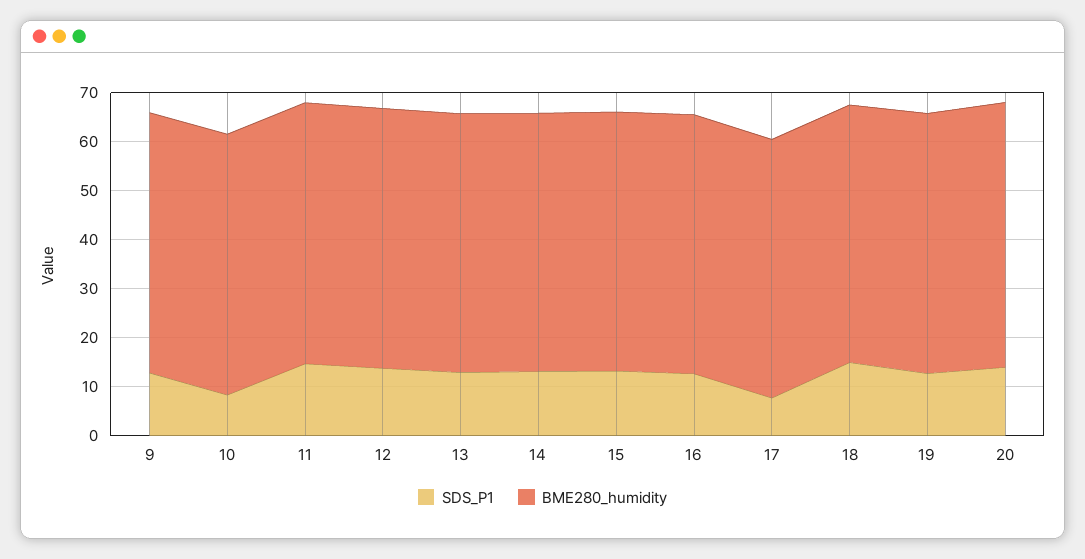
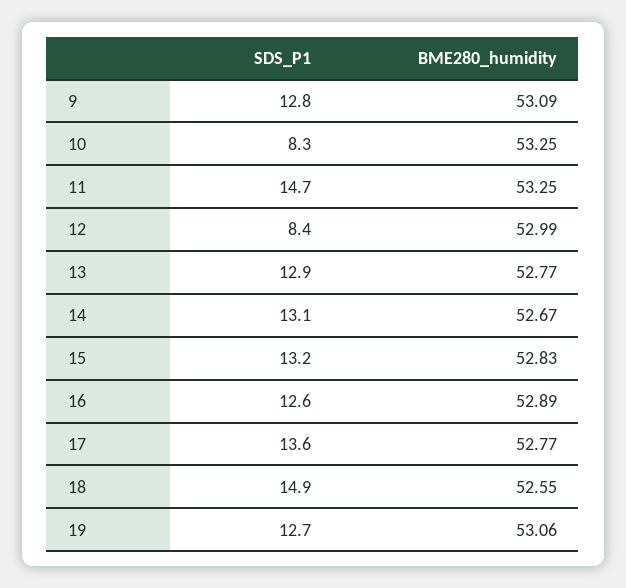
SDS_P1, 12: 14 -> 8.4
SDS_P1, 17: 8 -> 13.6
SDS_P1, 20: 14 -> none
BME280_humidity, 20: 54 -> none

